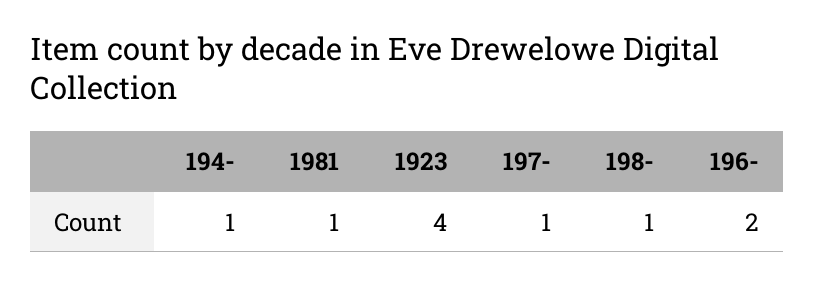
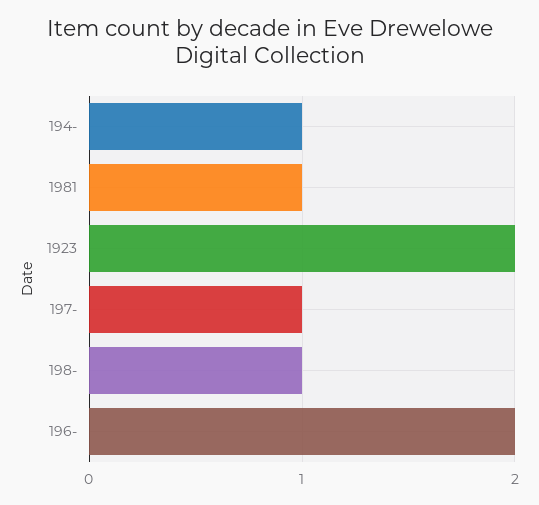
1923: 4 -> 2

